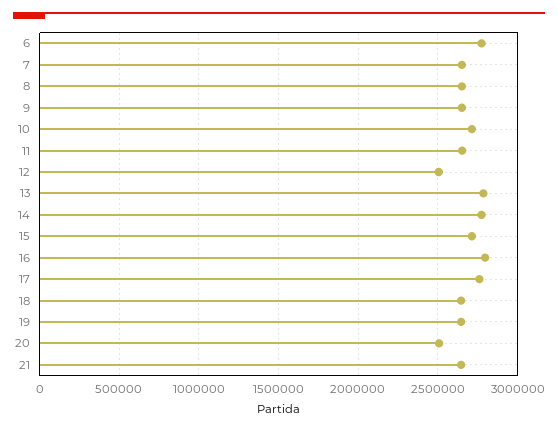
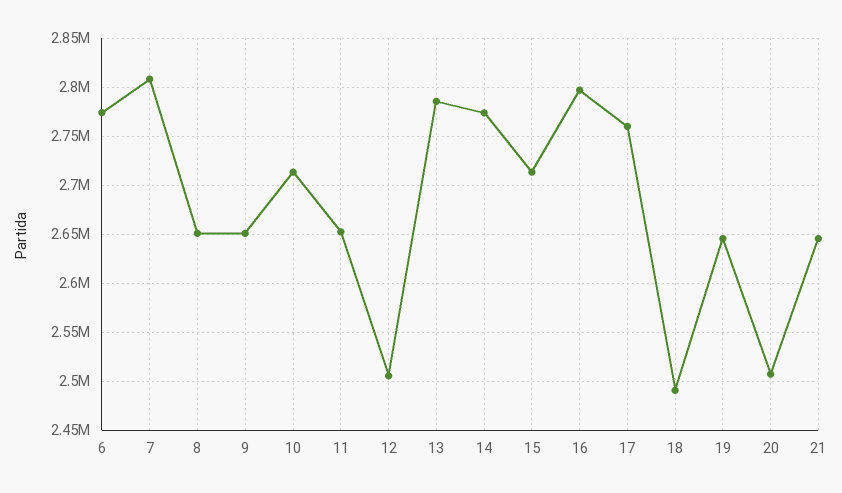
7: 2650000 -> 2810000
18: 2650000 -> 2490000

